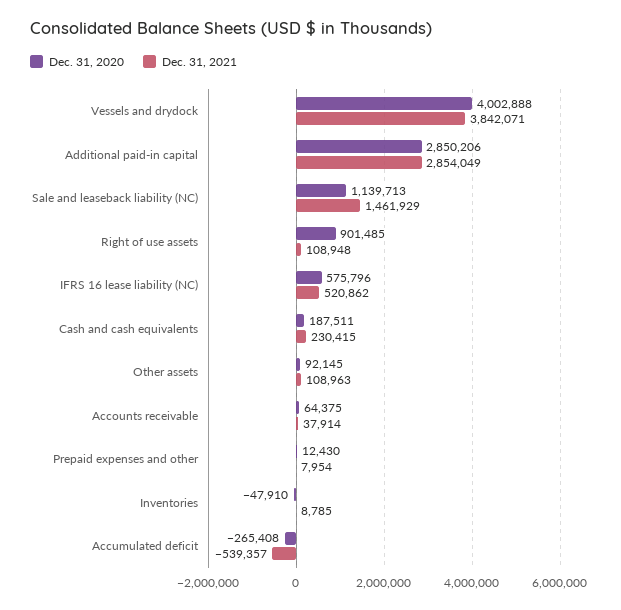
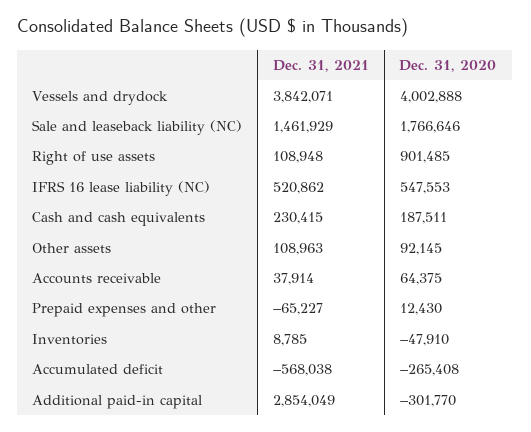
Dec. 31, 2020, Additional paid-in capital: 2850206 -> -301770
Dec. 31, 2020, Sale and leaseback liability (NC): 1139713 -> 1766646
Dec. 31, 2020, IFRS 16 lease liability (NC): 575796 -> 547553
Dec. 31, 2021, Prepaid expenses and other: 7954 -> -65227
Dec. 31, 2021, Accumulated deficit: -539357 -> -568038

